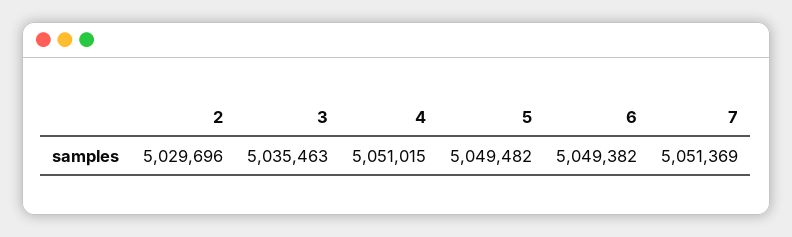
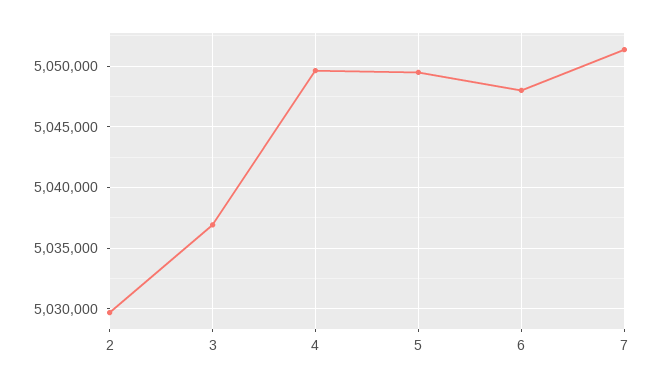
3: 5035463 -> 5037000
4: 5051015 -> 5049500
6: 5049382 -> 5048000

